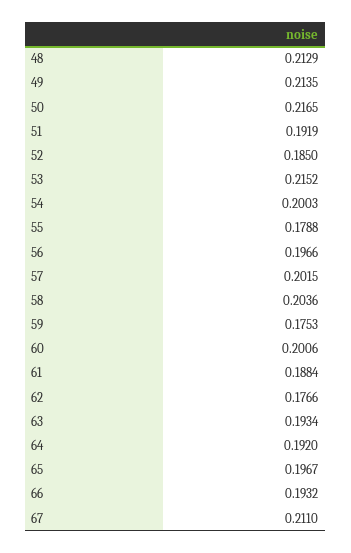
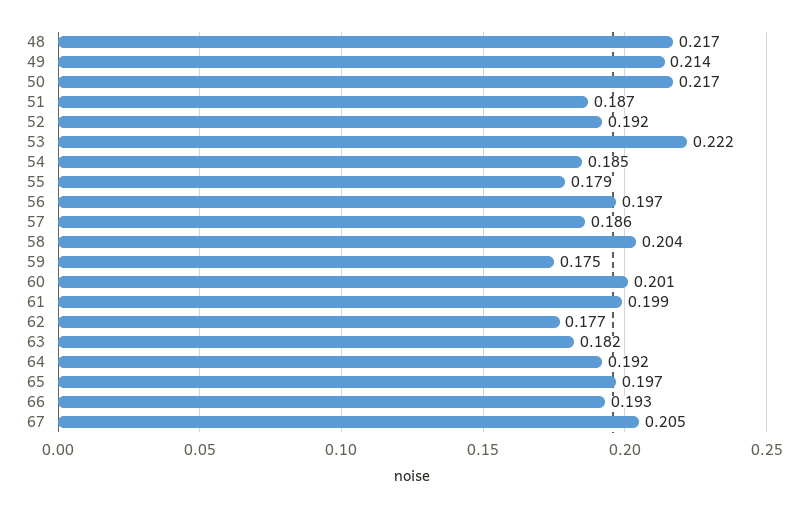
48: 0.2129 -> 0.217
51: 0.1919 -> 0.187
52: 0.185 -> 0.192
53: 0.2152 -> 0.222
54: 0.2003 -> 0.185
57: 0.2015 -> 0.186
61: 0.1884 -> 0.199
63: 0.1934 -> 0.182
67: 0.211 -> 0.205

